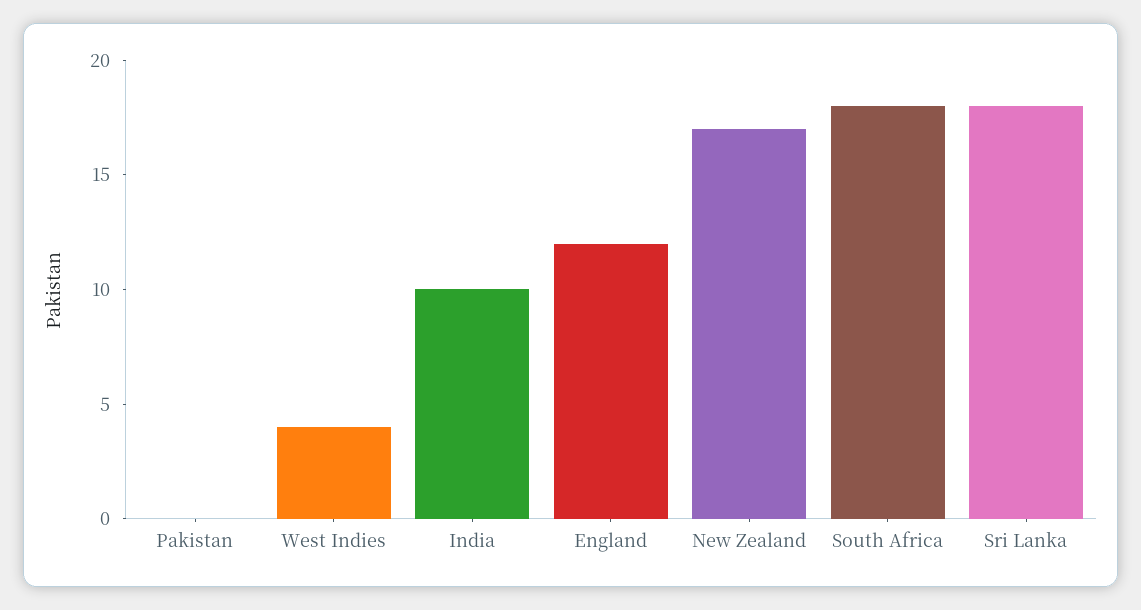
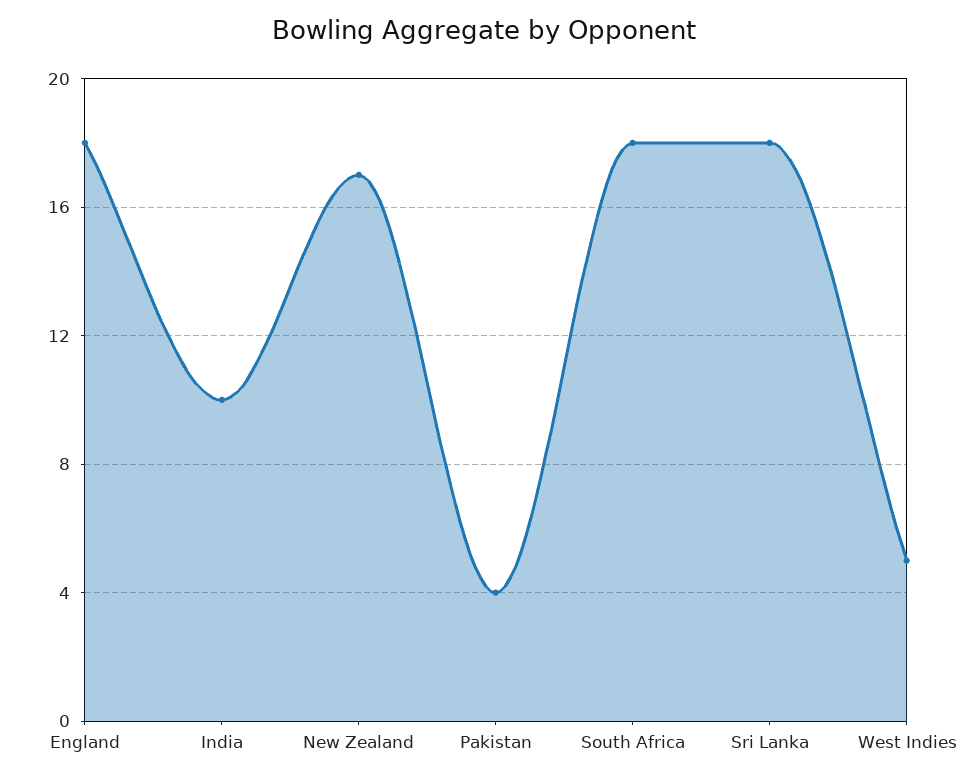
Pakistan: 0 -> 4
West Indies: 4 -> 5
England: 12 -> 18

